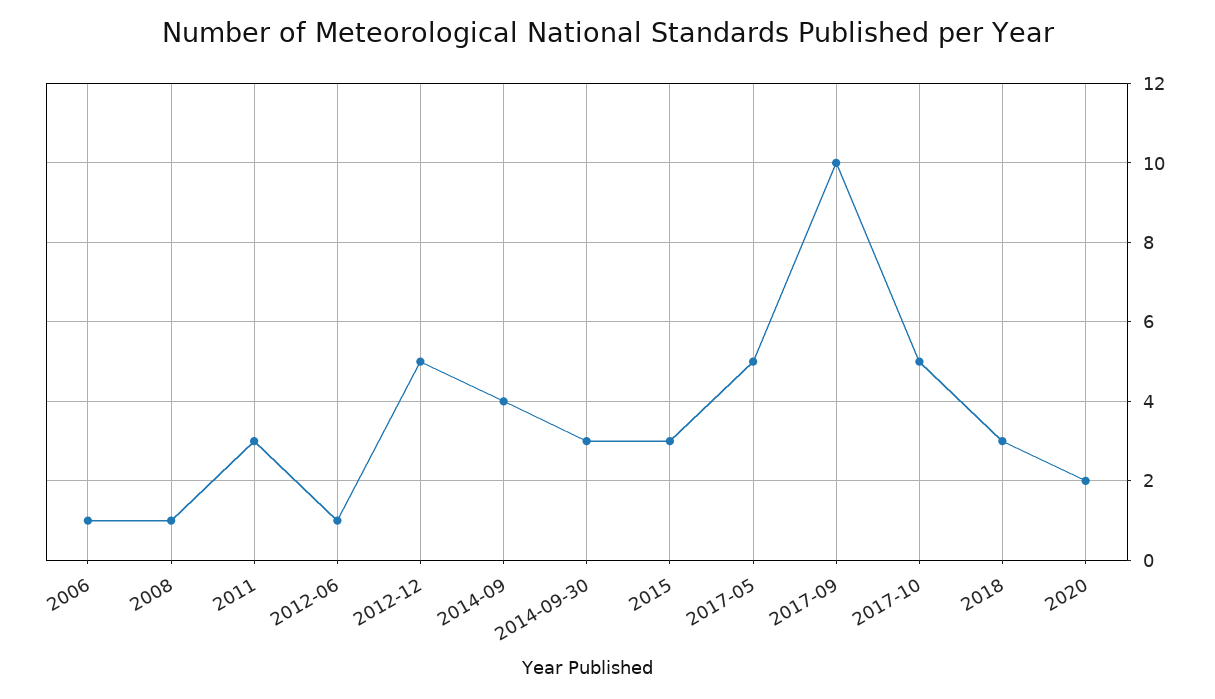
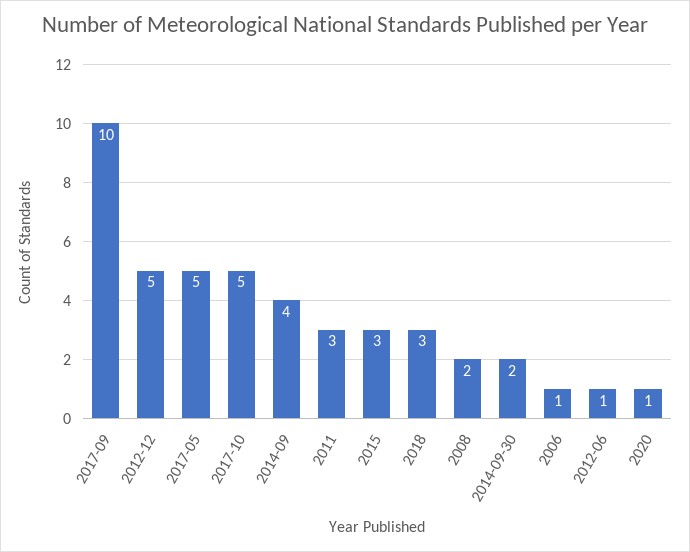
2008: 1 -> 2
2014-09-30: 3 -> 2
2020: 2 -> 1

